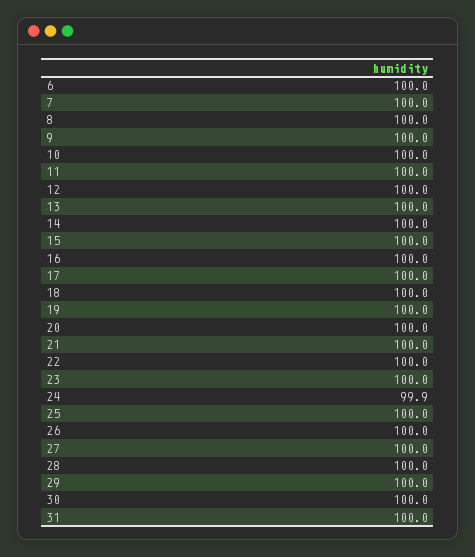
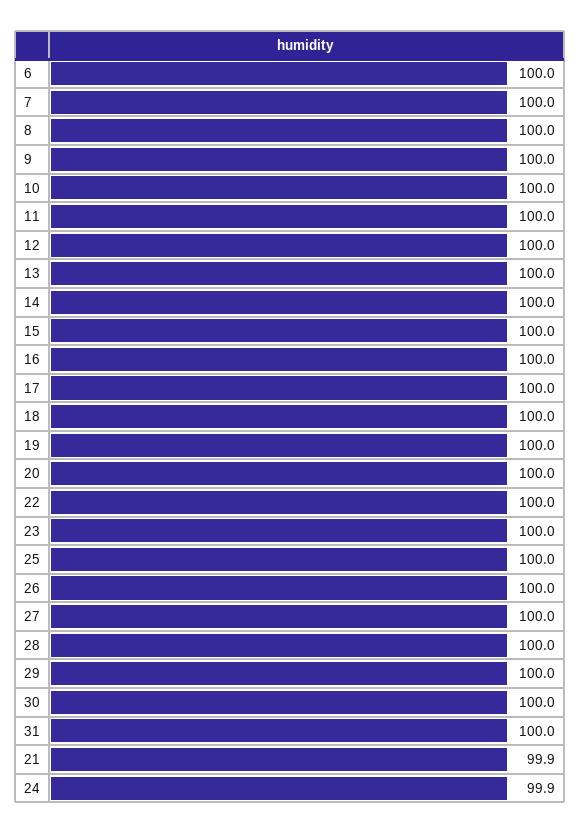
21: 100 -> 99.9

